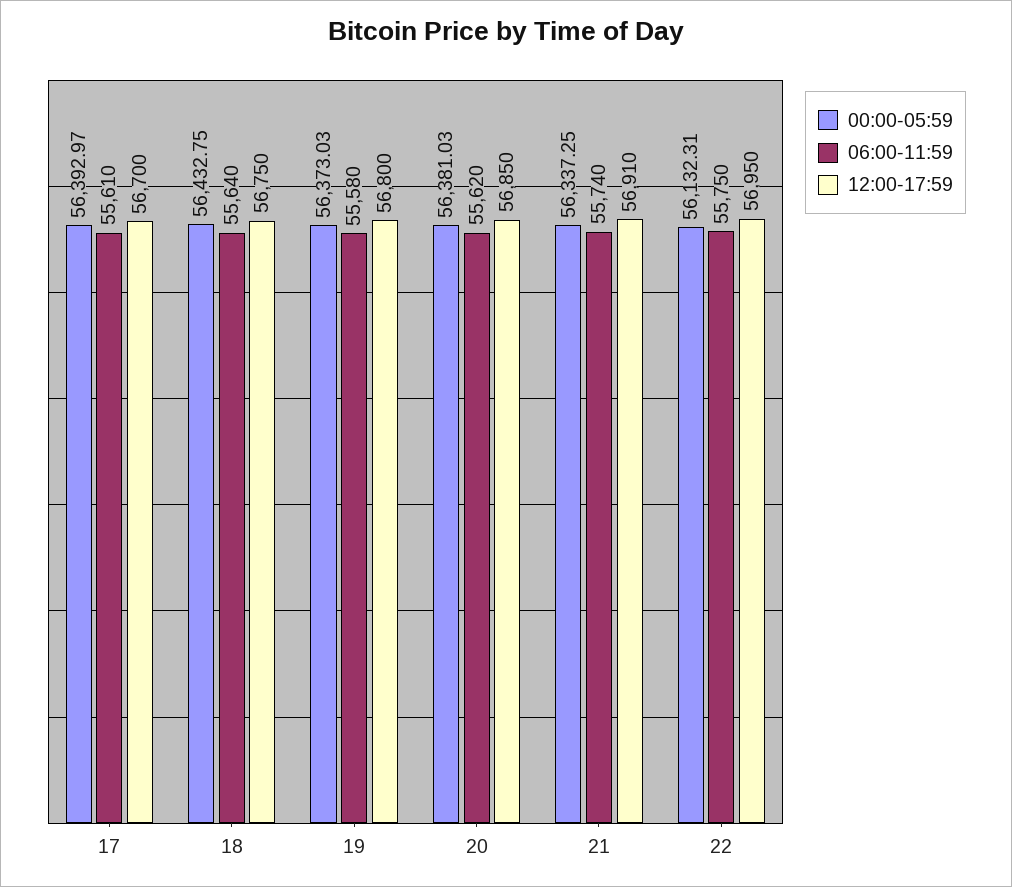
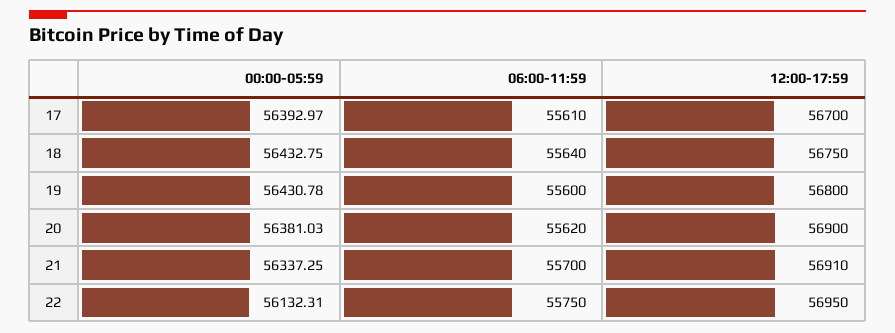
00:00-05:59, 19: 56373.03 -> 56430.78
06:00-11:59, 19: 55580 -> 55600
12:00-17:59, 20: 56850 -> 56900
06:00-11:59, 21: 55740 -> 55700

